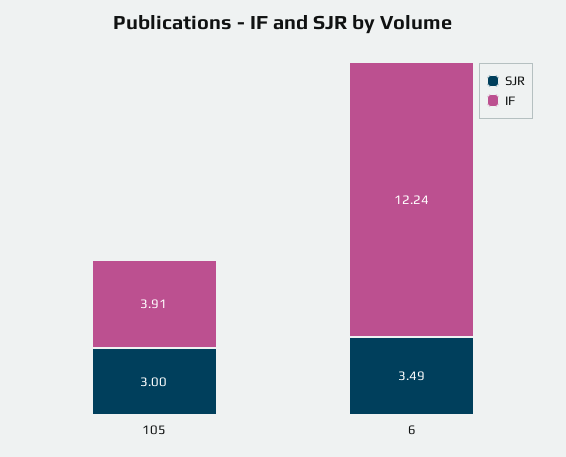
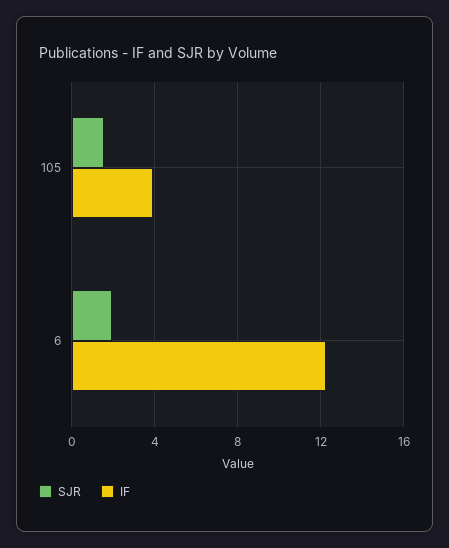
SJR, 105: 3 -> 1.5
SJR, 6: 3.49 -> 2

